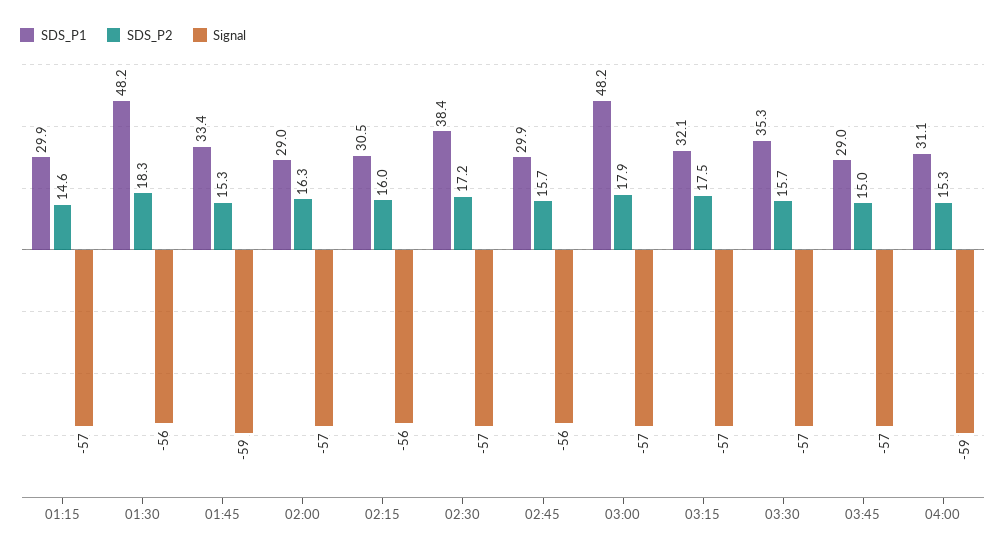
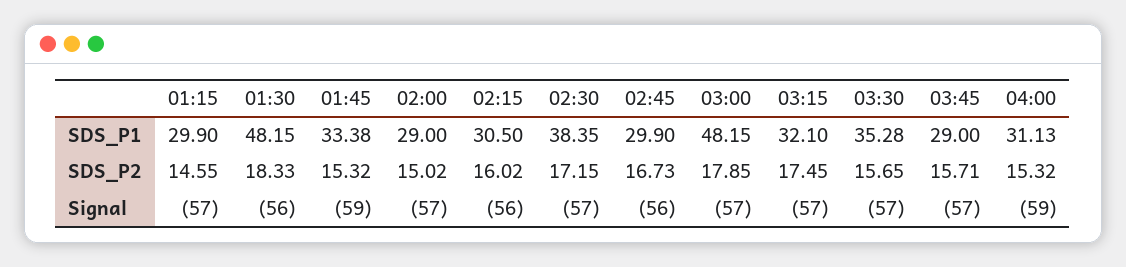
SDS_P2, 02:00: 16.3 -> 15.02
SDS_P2, 02:45: 15.7 -> 16.73
SDS_P2, 03:45: 15 -> 15.71

